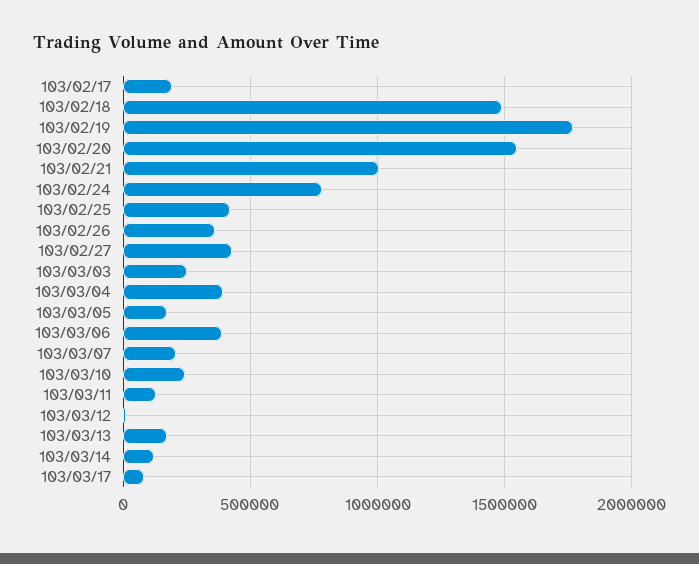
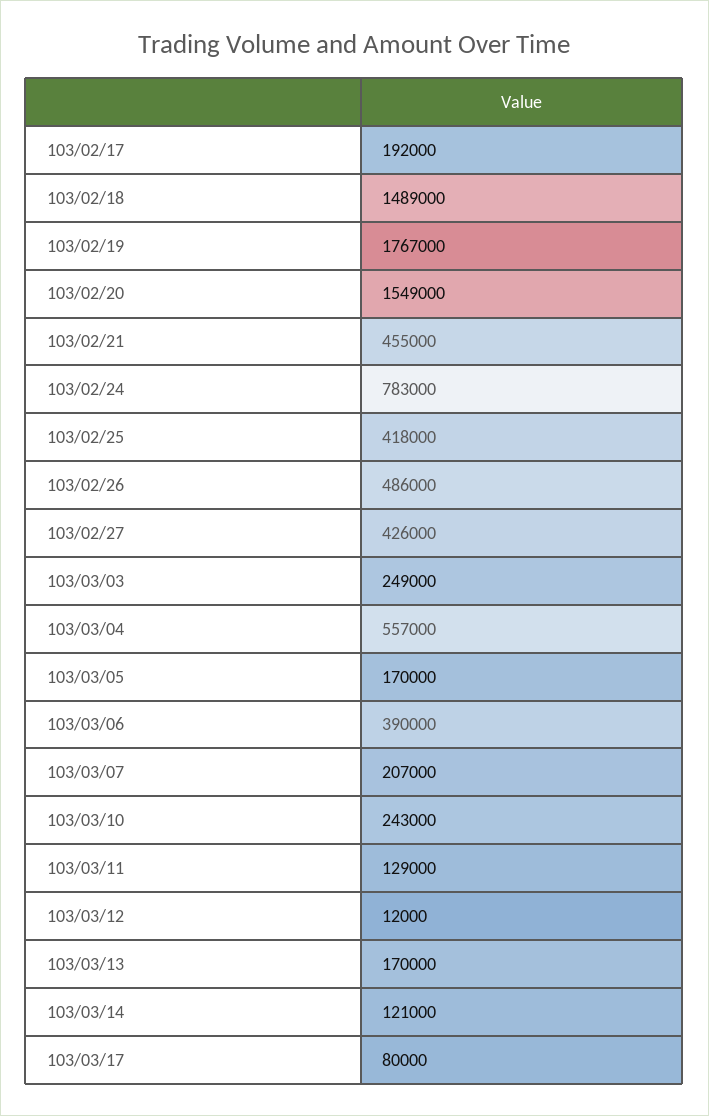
103/02/21: 1000000 -> 455000
103/02/26: 350000 -> 486000
103/03/04: 400000 -> 557000

